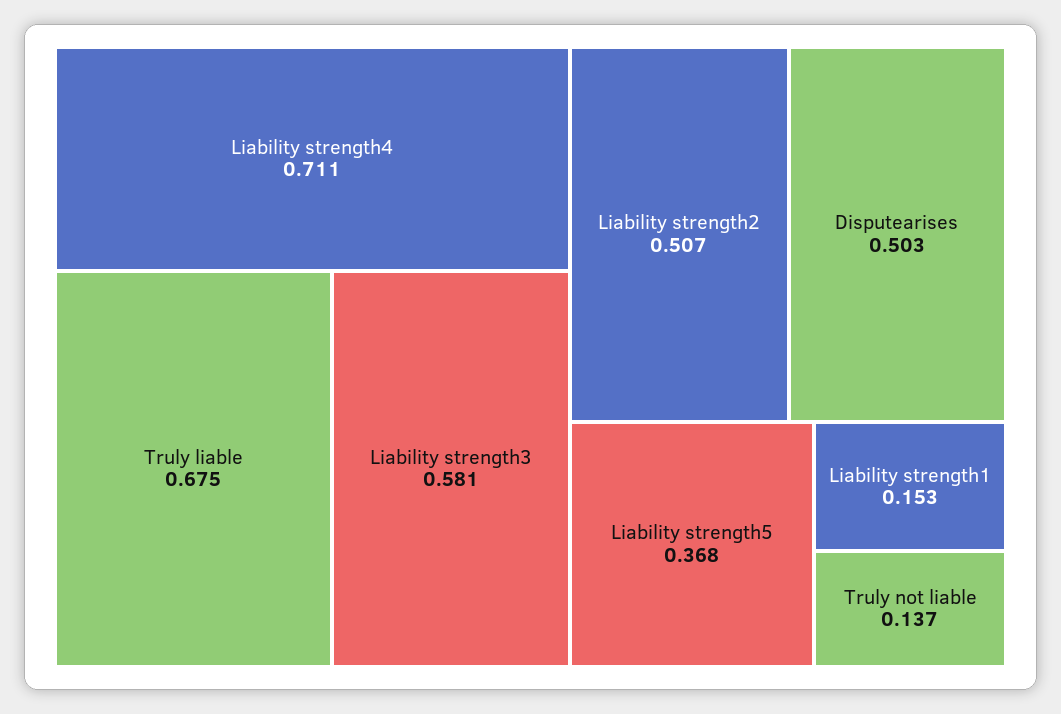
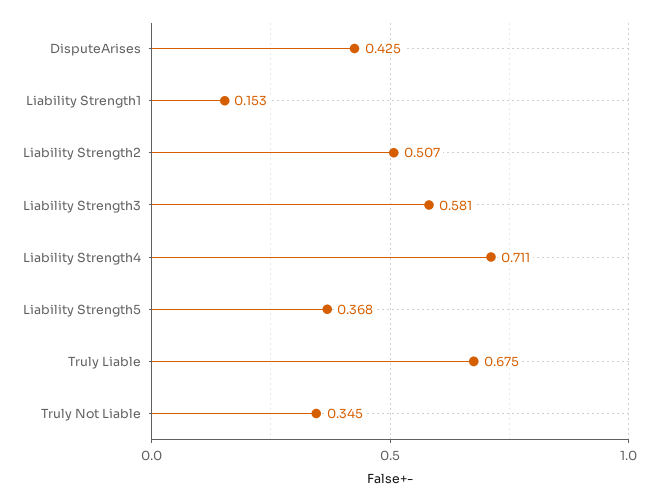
Disputearises: 0.503 -> 0.425
Truly not liable: 0.137 -> 0.345

